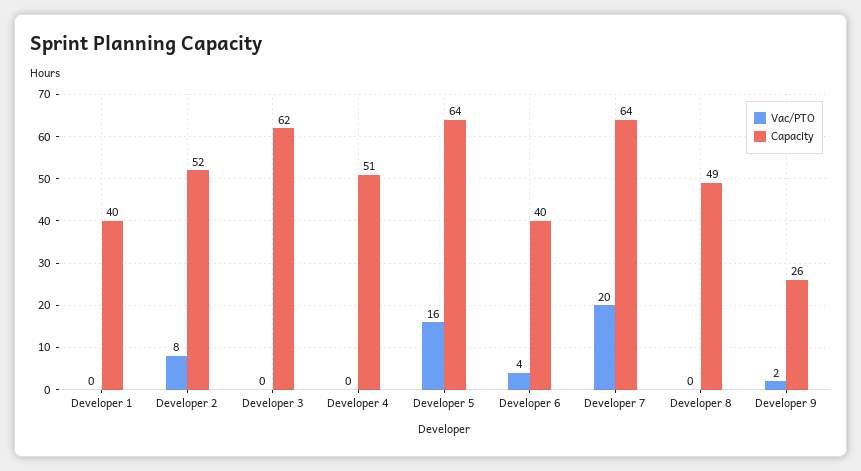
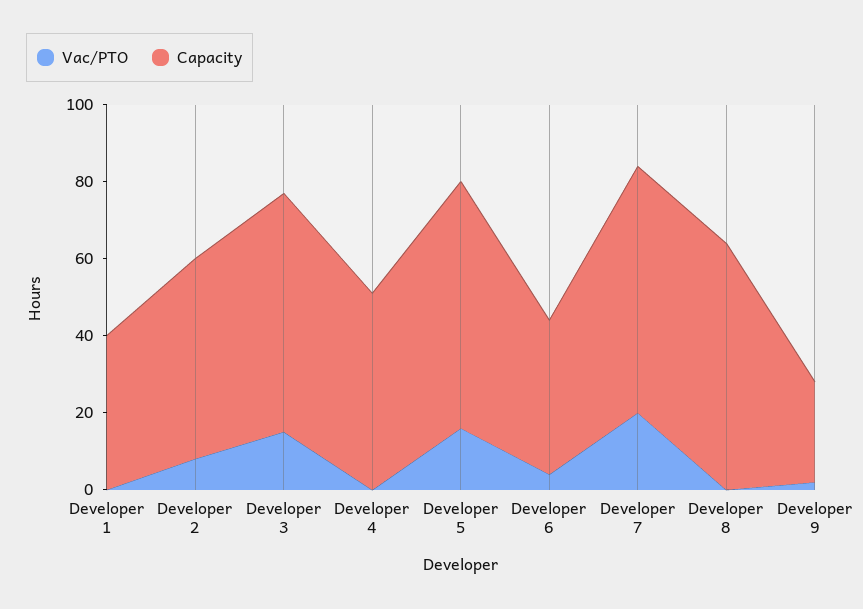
Vac/PTO, Developer 3: 0 -> 15
Capacity, Developer 8: 49 -> 65

